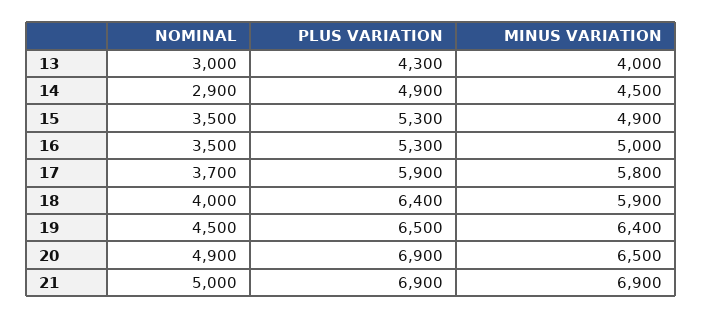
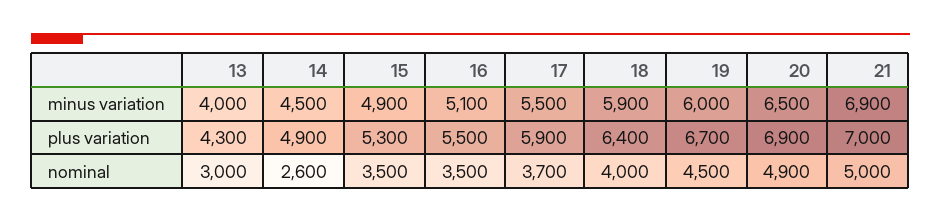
NOMINAL, 14: 2900 -> 2600
PLUS VARIATION, 16: 5300 -> 5500
MINUS VARIATION, 16: 5000 -> 5100
MINUS VARIATION, 17: 5800 -> 5500
PLUS VARIATION, 19: 6500 -> 6700
MINUS VARIATION, 19: 6400 -> 6000
PLUS VARIATION, 21: 6900 -> 7000

